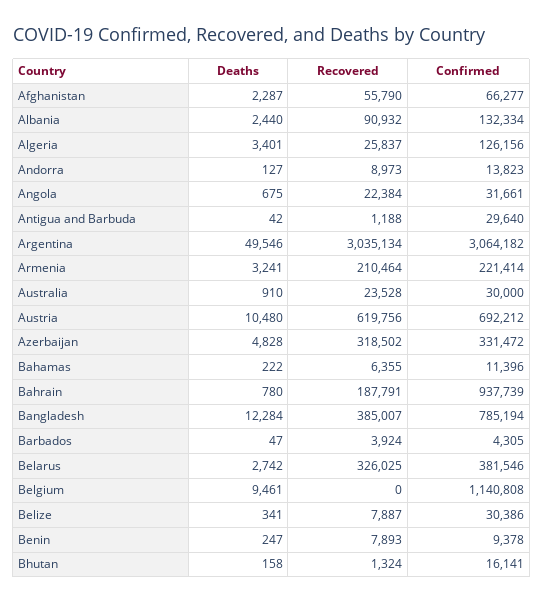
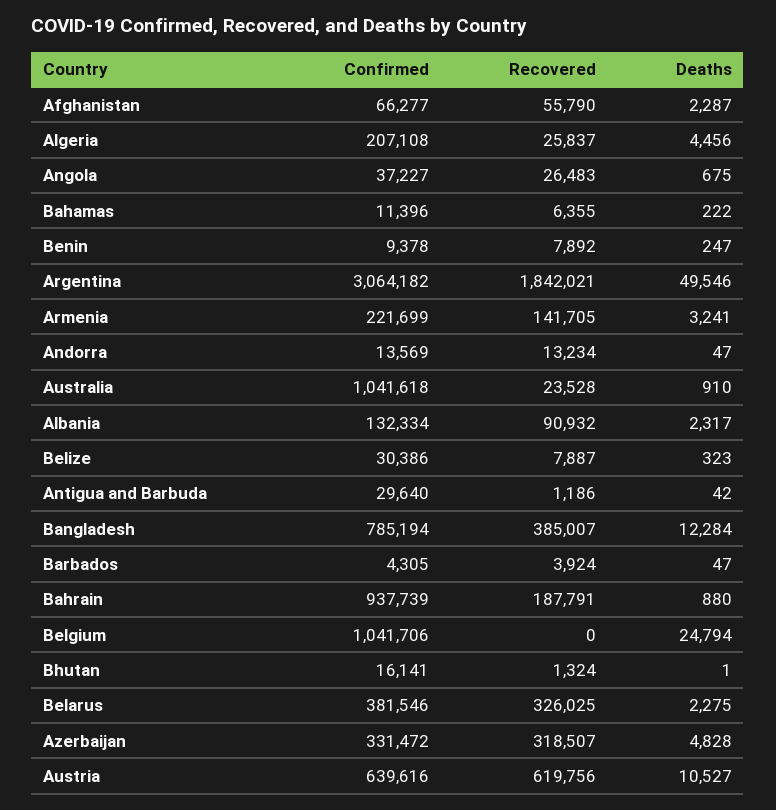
Deaths, Albania: 2440 -> 2317
Deaths, Algeria: 3401 -> 4456
Confirmed, Algeria: 126156 -> 207108
Deaths, Andorra: 127 -> 47
Recovered, Andorra: 8973 -> 13234
Confirmed, Andorra: 13823 -> 13569
Recovered, Angola: 22384 -> 26483
Confirmed, Angola: 31661 -> 37227
Recovered, Antigua and Barbuda: 1188 -> 1186
Recovered, Argentina: 3035134 -> 1842021
Recovered, Armenia: 210464 -> 141705
Confirmed, Armenia: 221414 -> 221699
Confirmed, Australia: 30000 -> 1041618
Deaths, Austria: 10480 -> 10527
Confirmed, Austria: 692212 -> 639616
Recovered, Azerbaijan: 318502 -> 318507
Deaths, Bahrain: 780 -> 880
Deaths, Belarus: 2742 -> 2275
Deaths, Belgium: 9461 -> 24794
Confirmed, Belgium: 1140808 -> 1041706
Deaths, Belize: 341 -> 323
Recovered, Benin: 7893 -> 7892
Deaths, Bhutan: 158 -> 1

